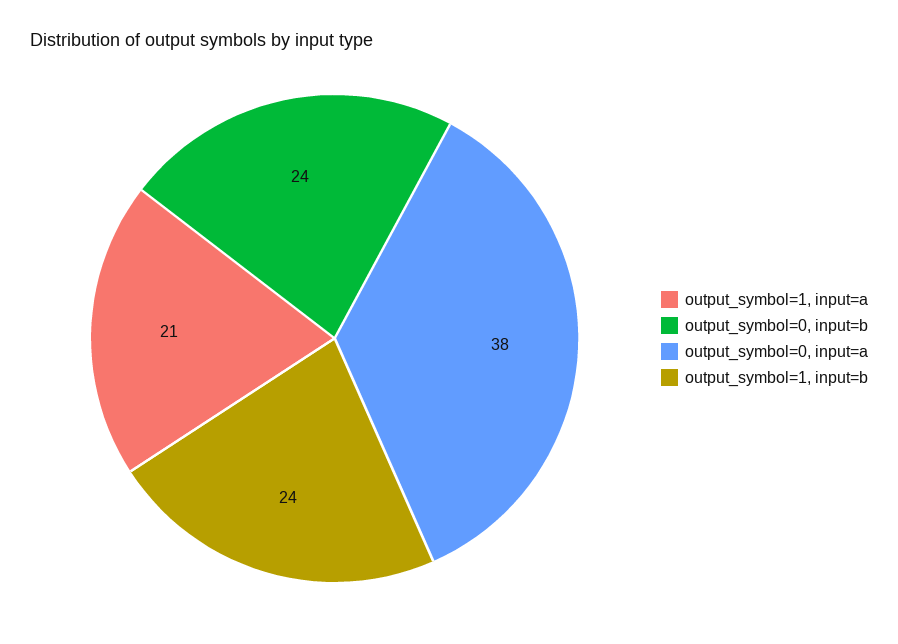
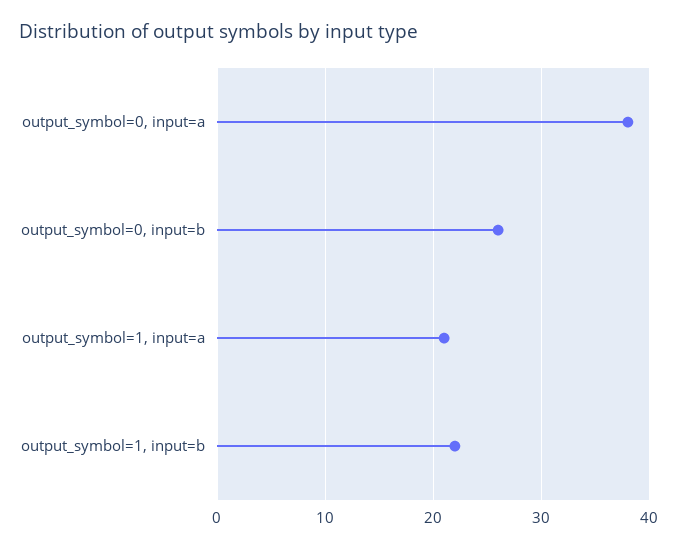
output_symbol=0, input=b: 24 -> 26
output_symbol=1, input=b: 24 -> 22

